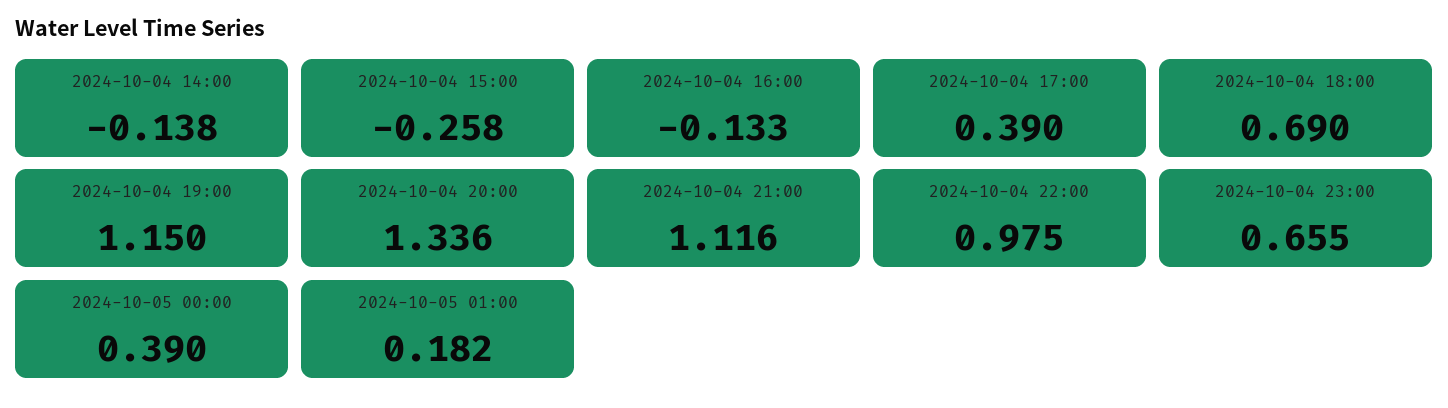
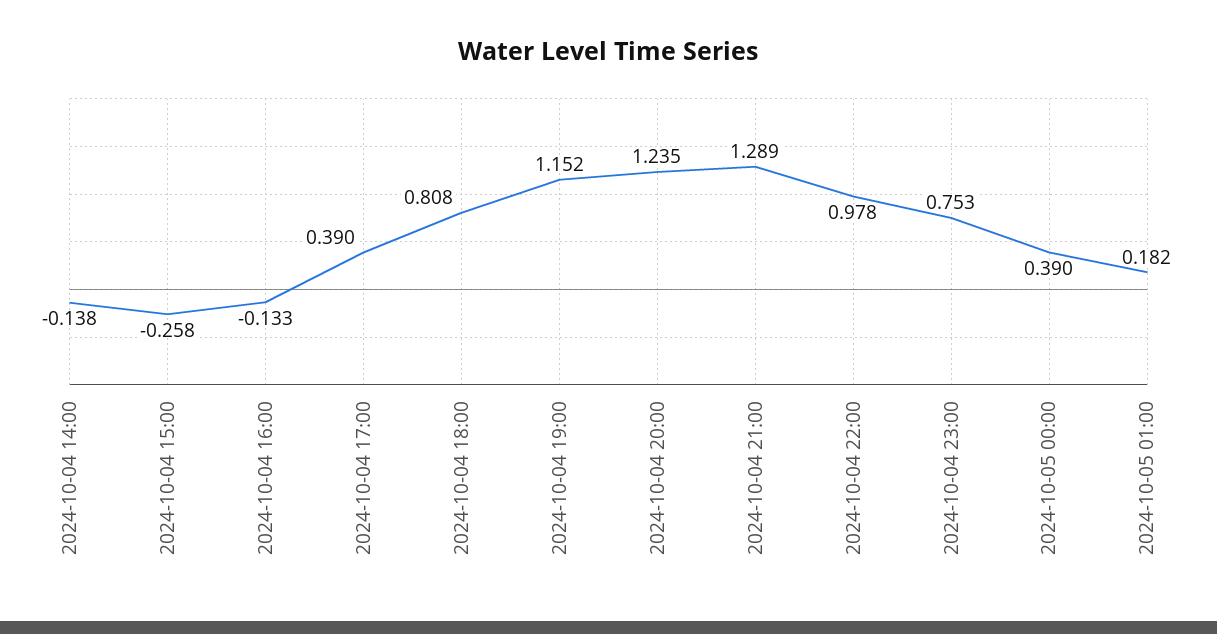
2024-10-04 18:00: 0.69 -> 0.808
2024-10-04 19:00: 1.15 -> 1.152
2024-10-04 20:00: 1.336 -> 1.235
2024-10-04 21:00: 1.116 -> 1.289
2024-10-04 22:00: 0.975 -> 0.978
2024-10-04 23:00: 0.655 -> 0.753

